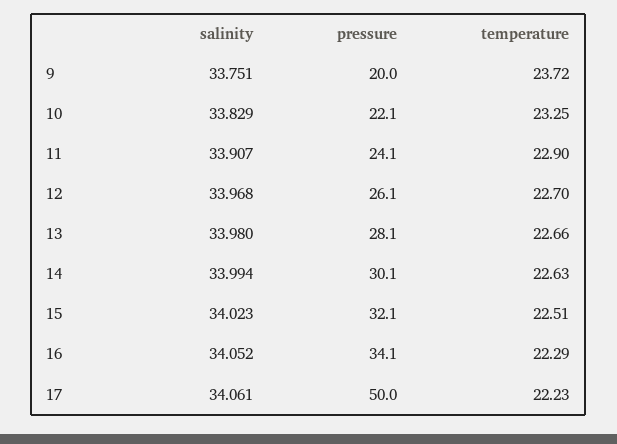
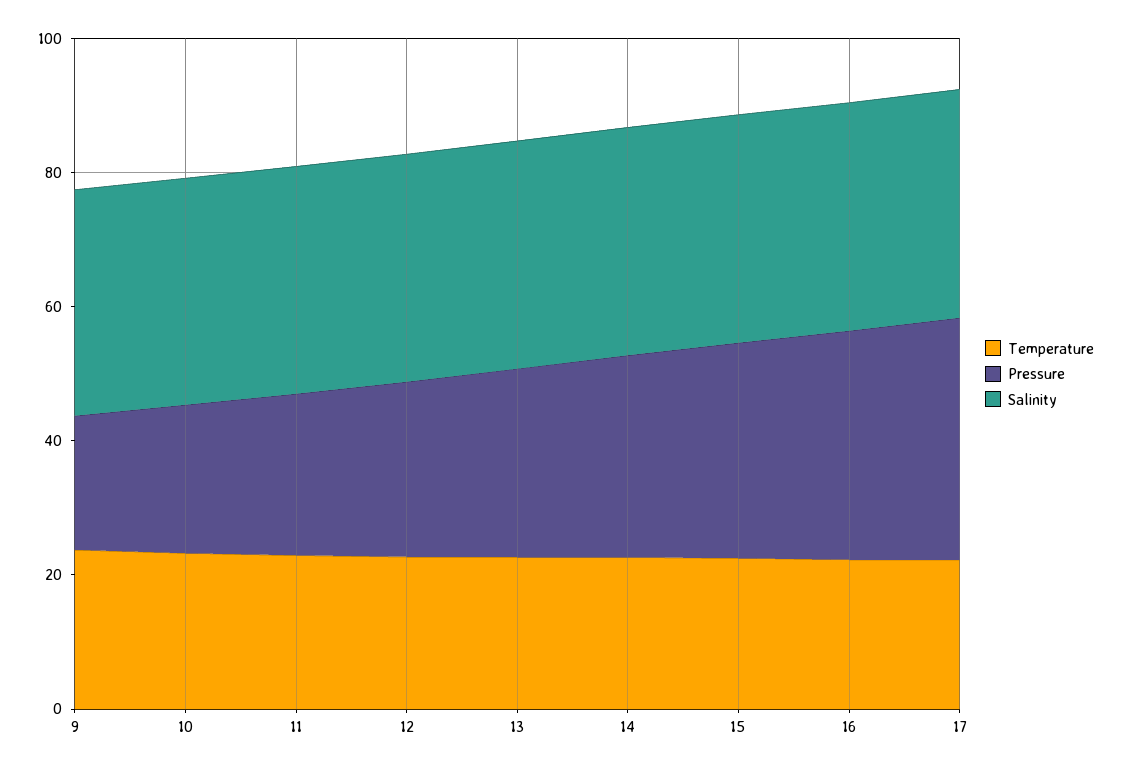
pressure, 17: 50 -> 35

